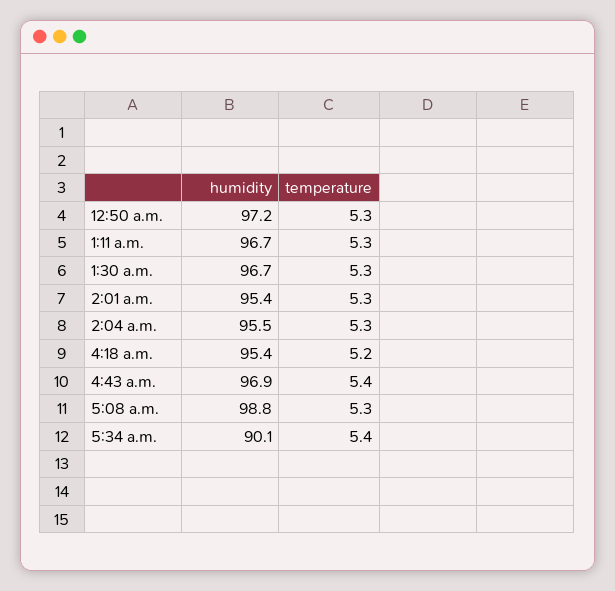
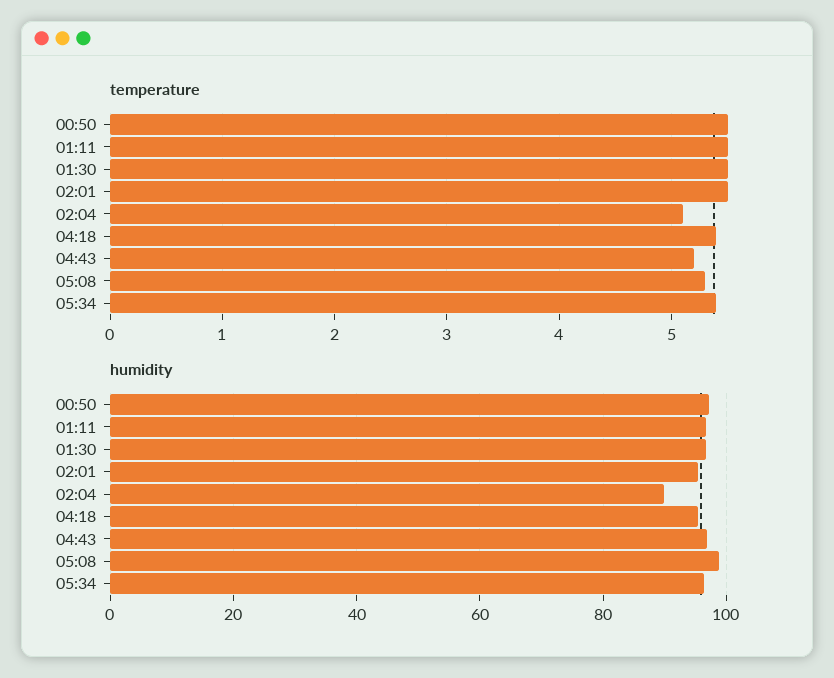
temperature, 12:50 a.m.: 5.3 -> 5.5
temperature, 1:11 a.m.: 5.3 -> 5.5
temperature, 1:30 a.m.: 5.3 -> 5.5
temperature, 2:01 a.m.: 5.3 -> 5.5
humidity, 2:04 a.m.: 95.5 -> 90
temperature, 2:04 a.m.: 5.3 -> 5.1
temperature, 4:18 a.m.: 5.2 -> 5.4
temperature, 4:43 a.m.: 5.4 -> 5.2
humidity, 5:34 a.m.: 90.1 -> 96

